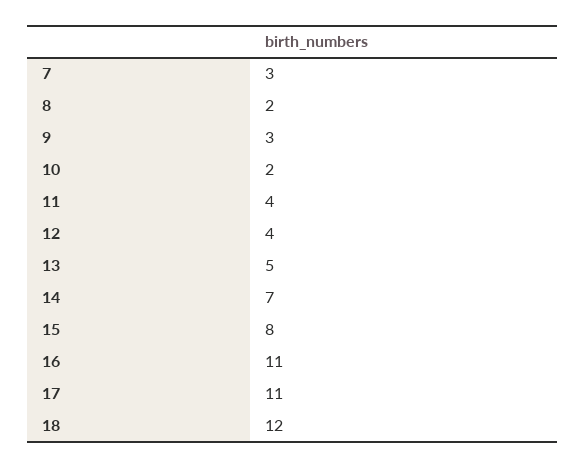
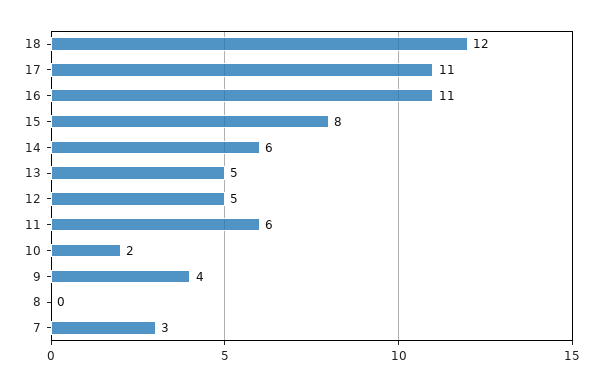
8: 2 -> 0
9: 3 -> 4
11: 4 -> 6
12: 4 -> 5
14: 7 -> 6

